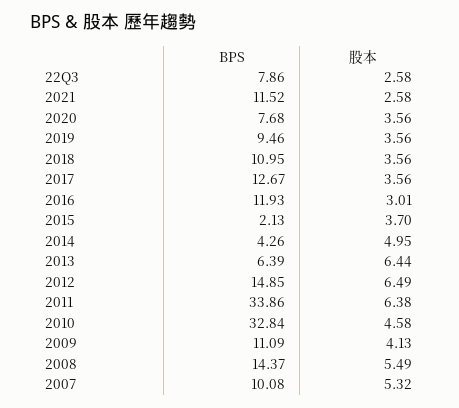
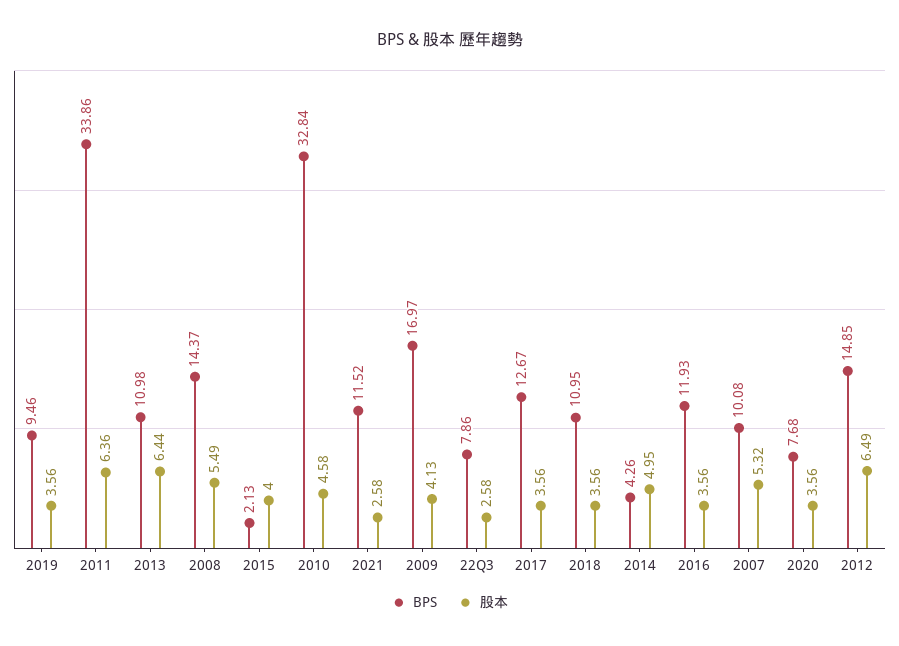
股本, 2016: 3.01 -> 3.56
股本, 2015: 3.7 -> 4
BPS, 2013: 6.39 -> 10.98
股本, 2011: 6.38 -> 6.36
BPS, 2009: 11.09 -> 16.97

